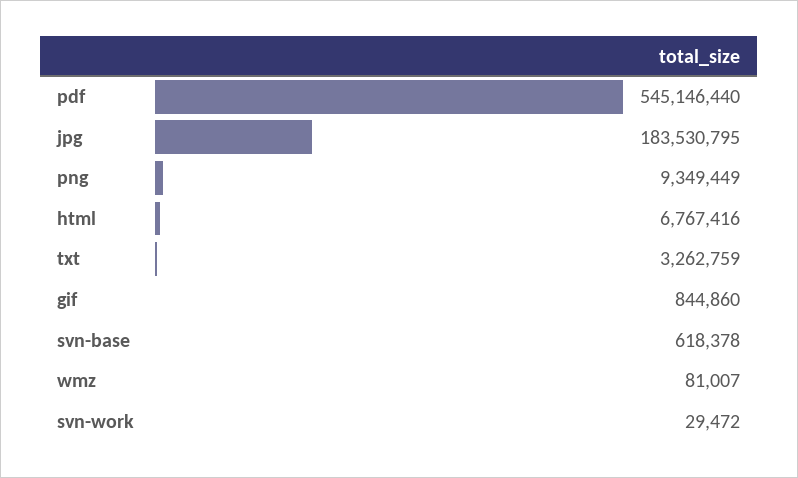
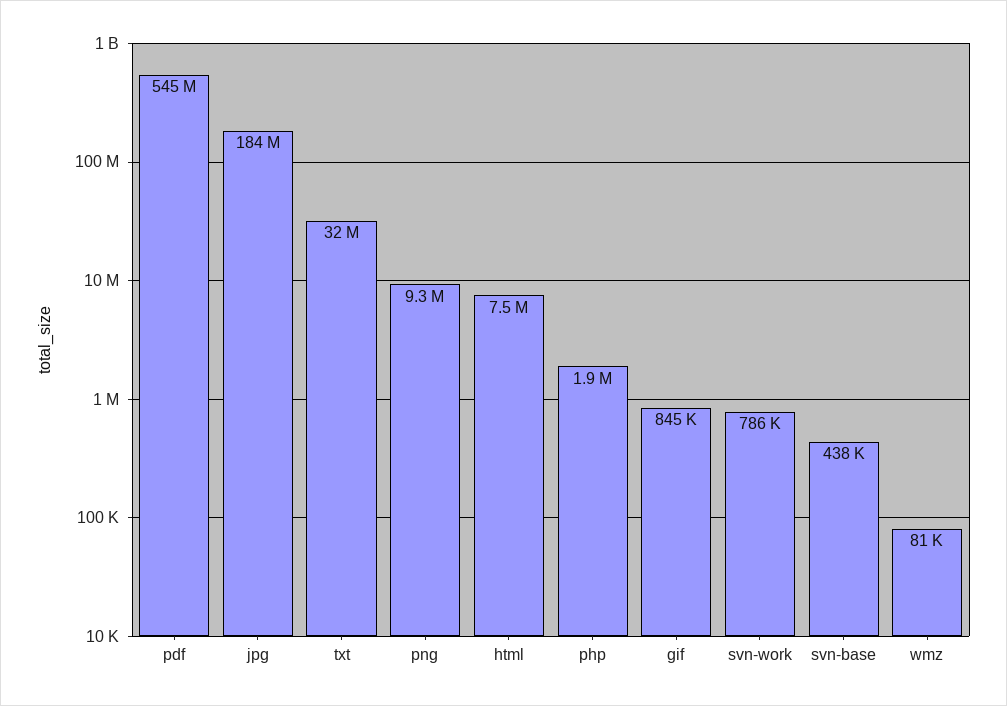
html: 6767416 -> 7500000
txt: 3262759 -> 32000000
svn-base: 618378 -> 438000
svn-work: 29472 -> 786000
php: none -> 1900000

